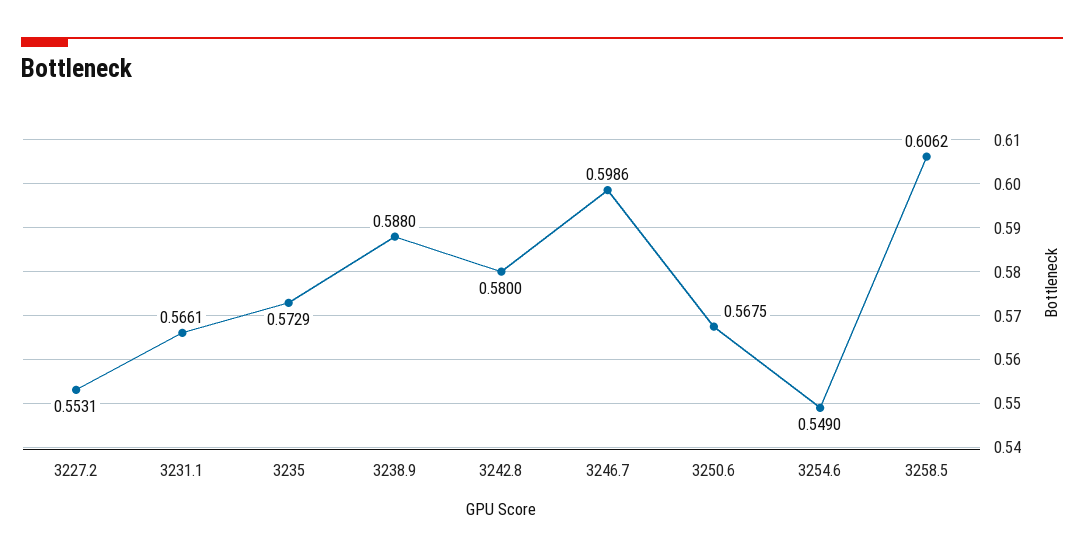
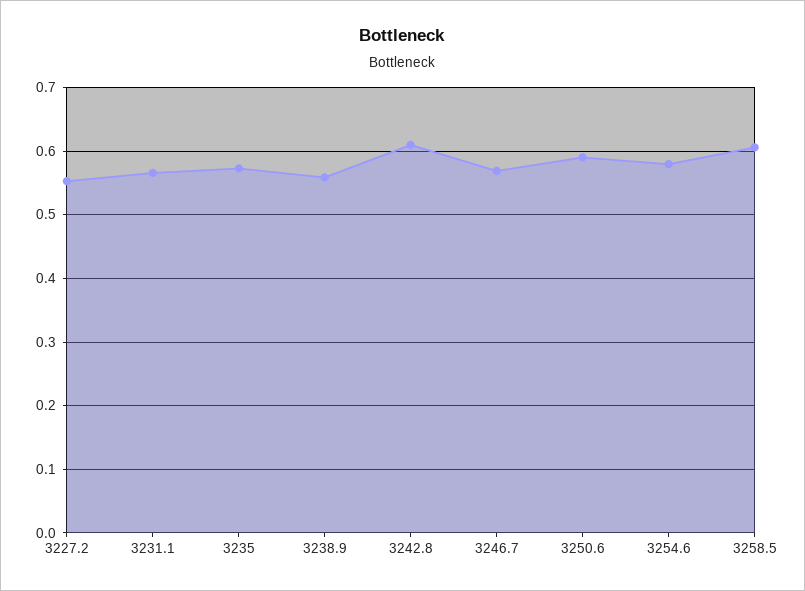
3238.9: 0.588 -> 0.56
3242.8: 0.58 -> 0.61
3246.7: 0.5986 -> 0.57
3250.6: 0.5675 -> 0.59
3254.6: 0.549 -> 0.58

